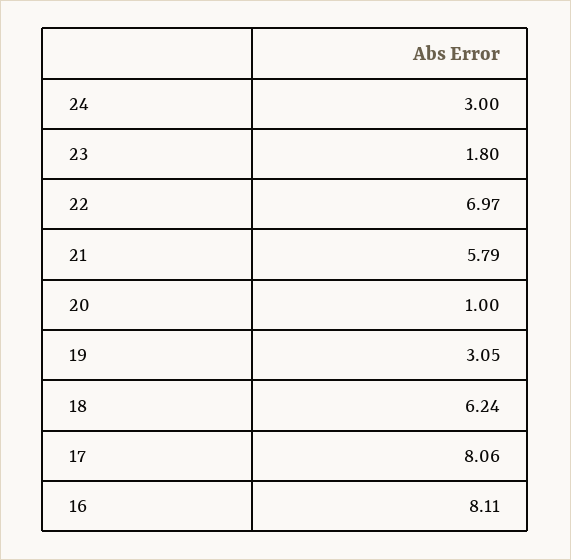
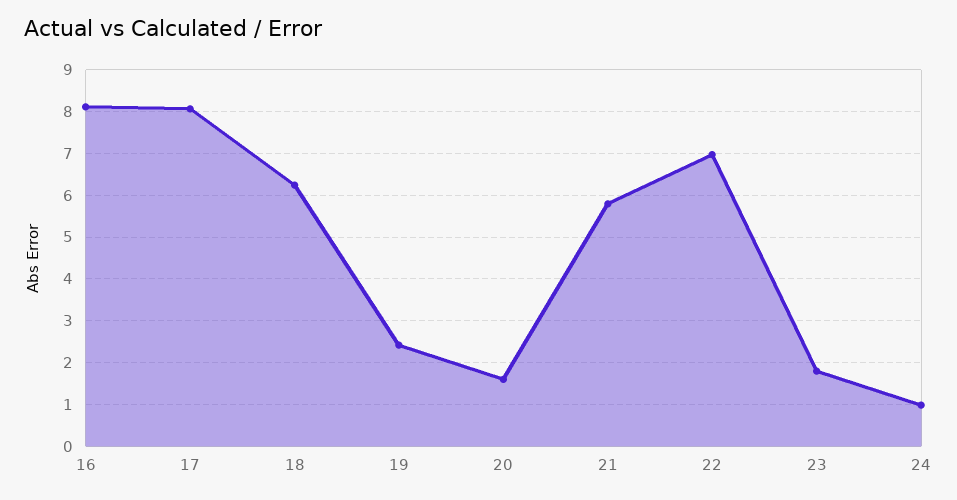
24: 3 -> 1
20: 1 -> 1.6
19: 3.05 -> 2.4

